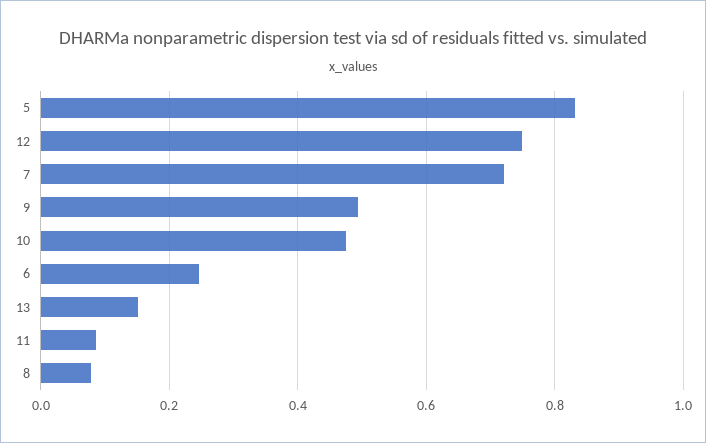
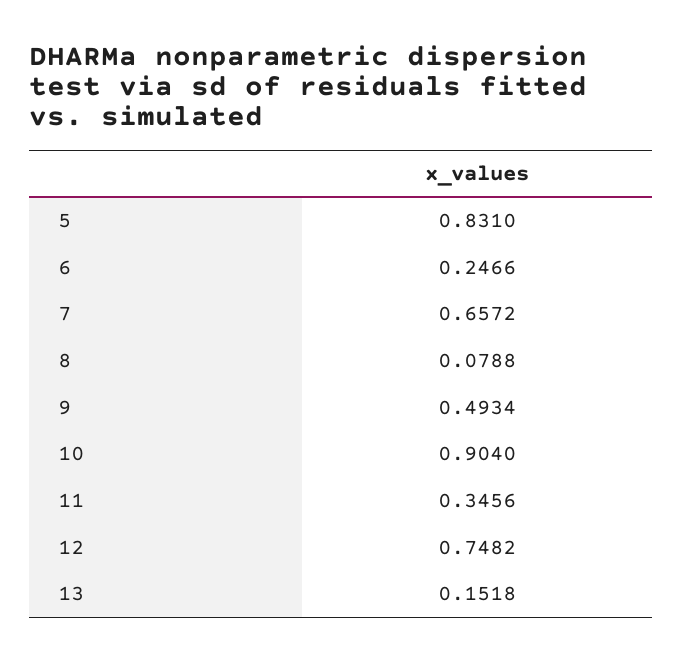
7: 0.72 -> 0.6572
10: 0.48 -> 0.904
11: 0.08 -> 0.3456

